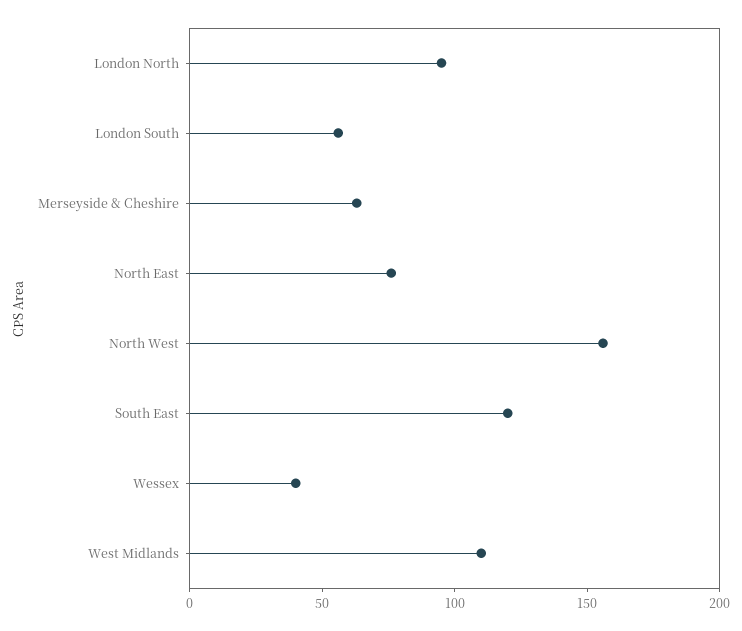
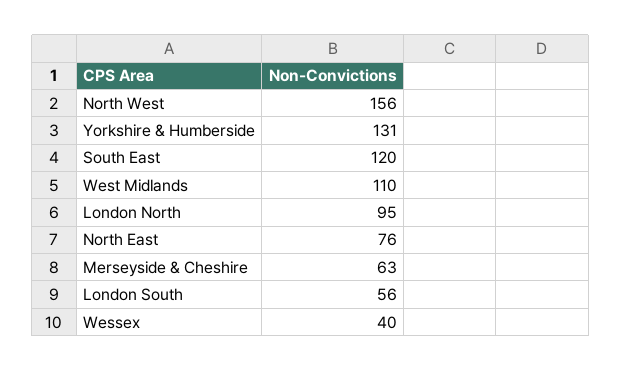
Yorkshire & Humberside: none -> 131

